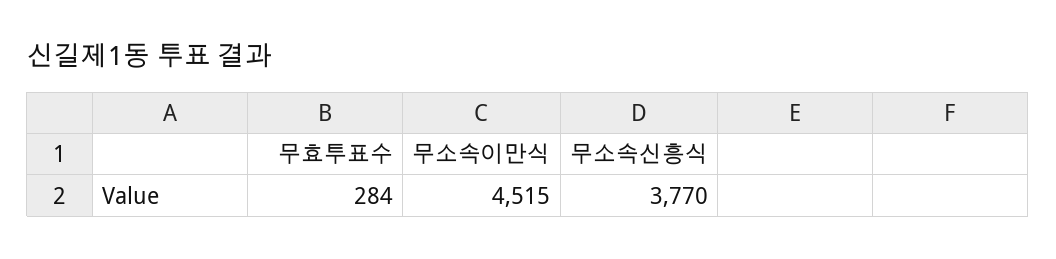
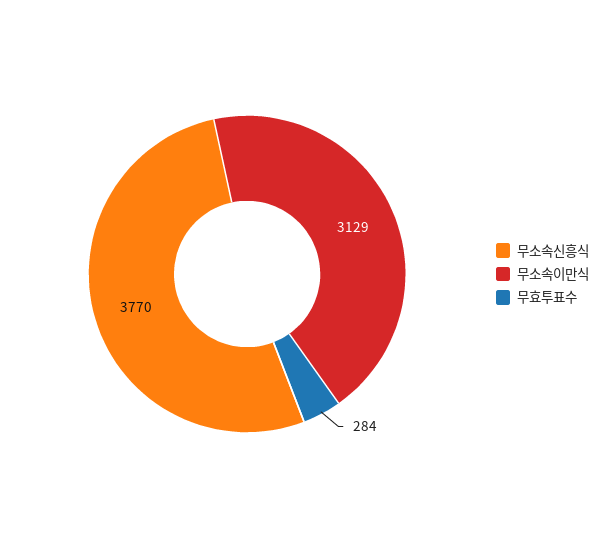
무소속이만식: 4515 -> 3129

